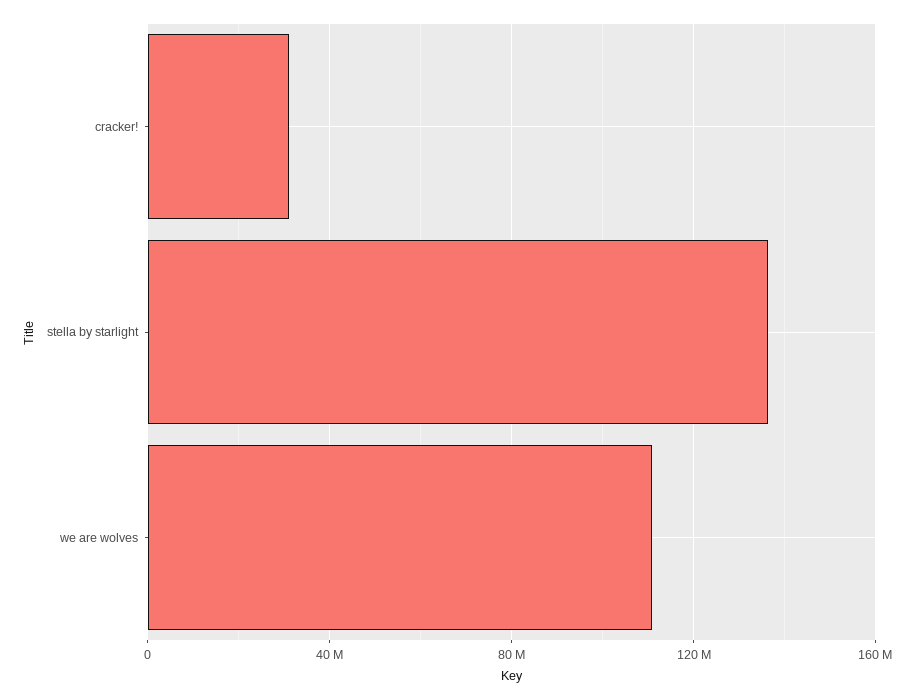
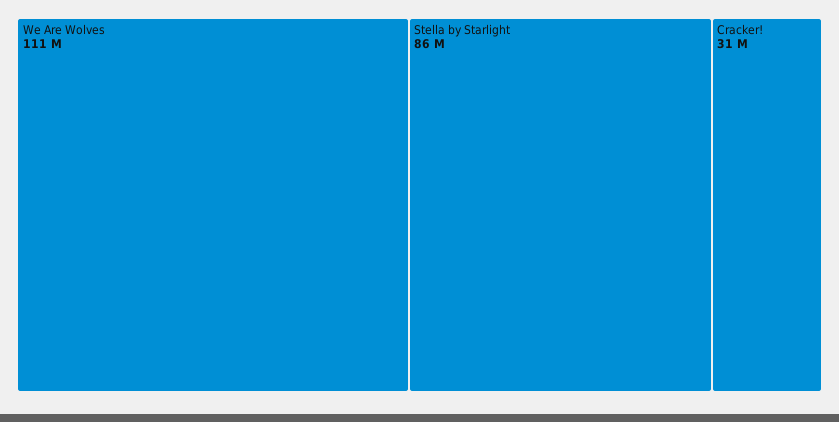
stella by starlight: 135000000 -> 86000000

